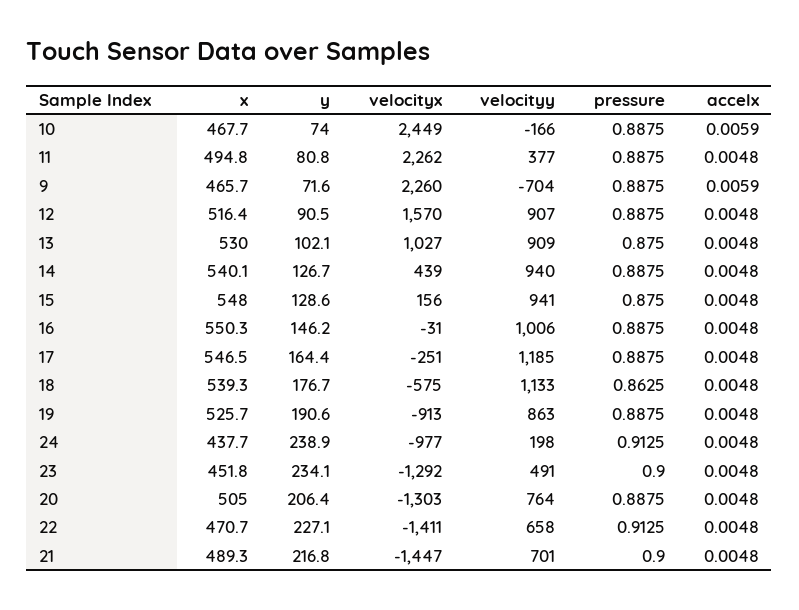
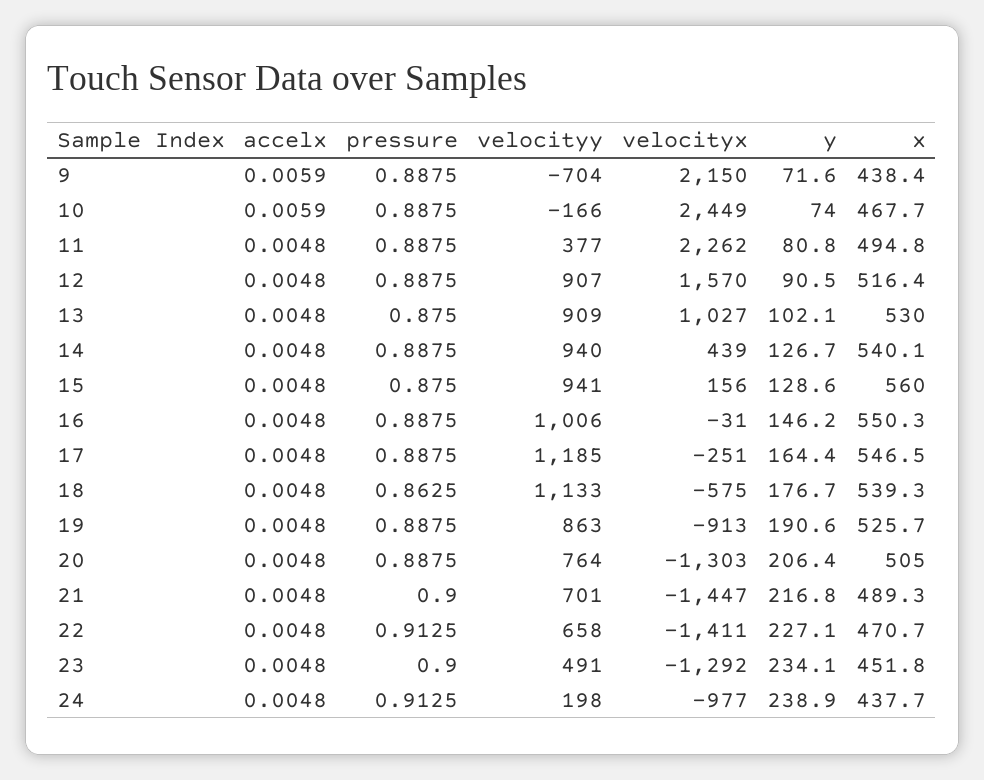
x, 9: 465.7 -> 438.4
velocityx, 9: 2260 -> 2150
x, 15: 548 -> 560

